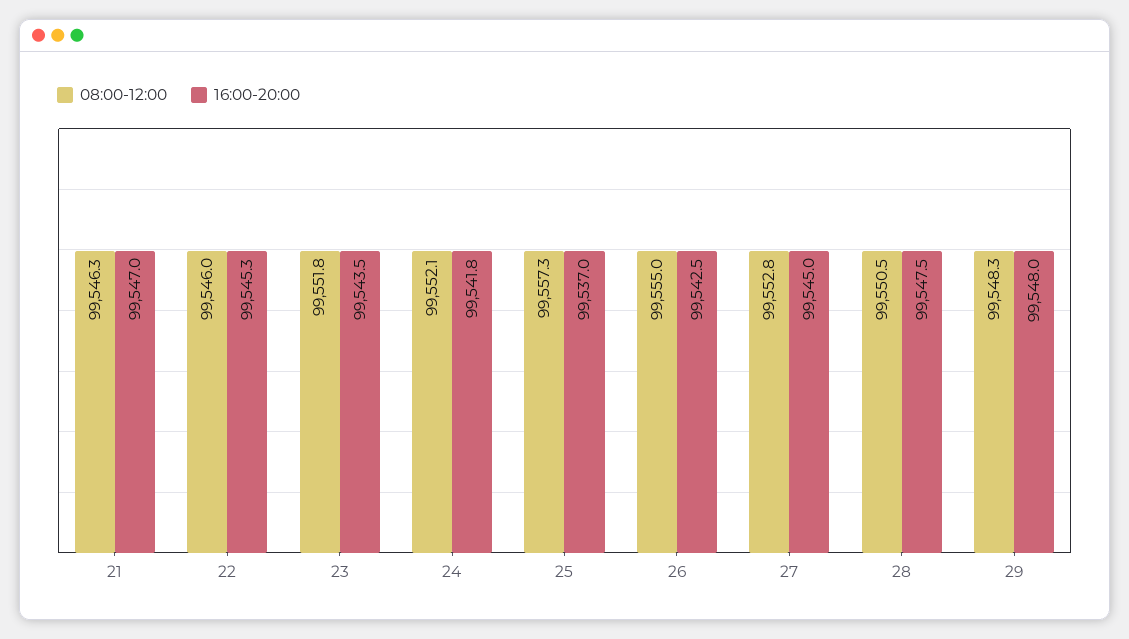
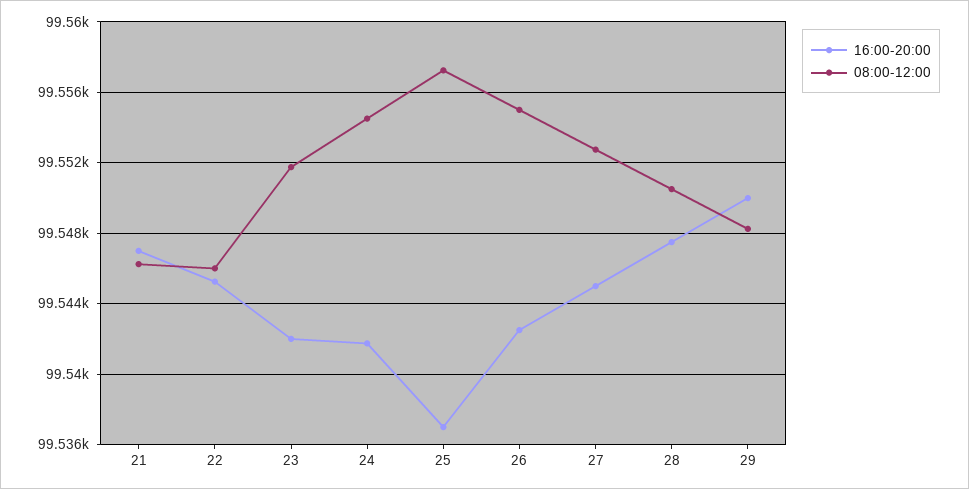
16:00-20:00, 23: 99543.5 -> 99542
08:00-12:00, 24: 99552.1 -> 99554.5
16:00-20:00, 29: 99548 -> 99550

